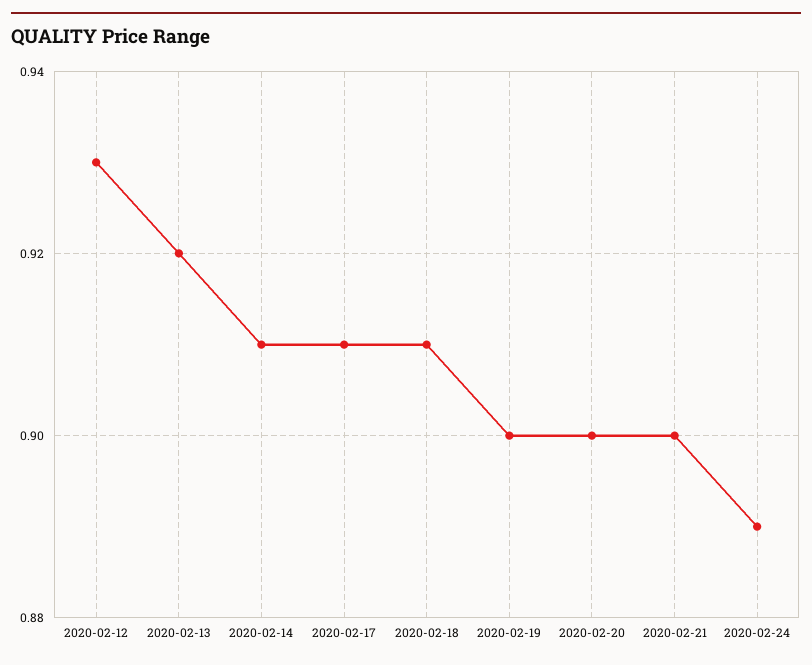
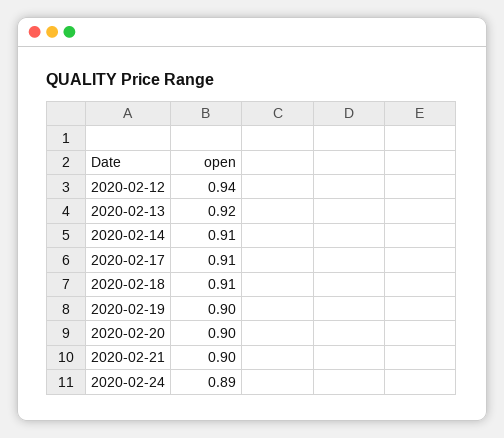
2020-02-12: 0.93 -> 0.94

